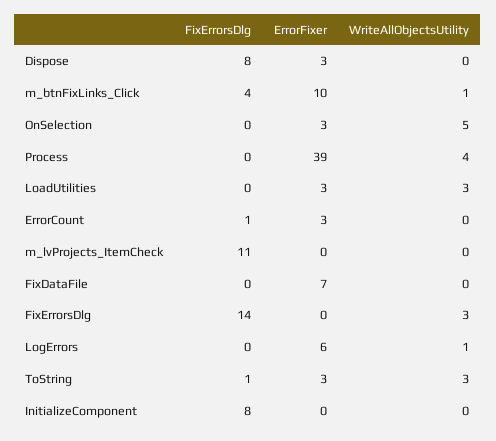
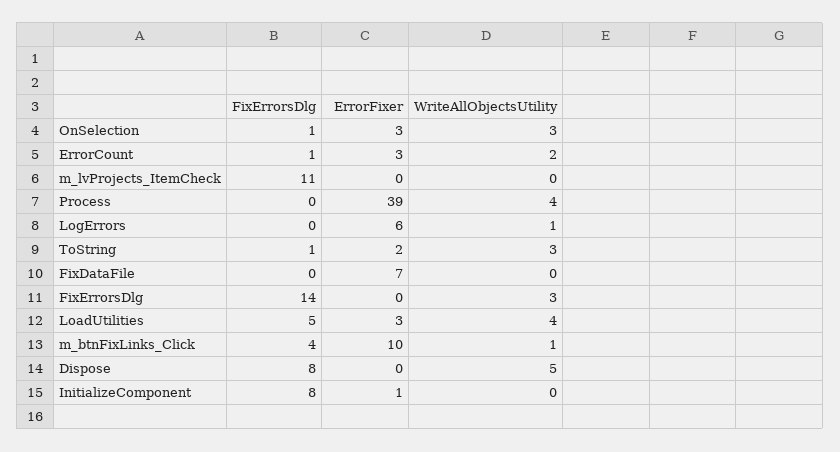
ErrorFixer, Dispose: 3 -> 0
WriteAllObjectsUtility, Dispose: 0 -> 5
FixErrorsDlg, OnSelection: 0 -> 1
WriteAllObjectsUtility, OnSelection: 5 -> 3
FixErrorsDlg, LoadUtilities: 0 -> 5
WriteAllObjectsUtility, LoadUtilities: 3 -> 4
WriteAllObjectsUtility, ErrorCount: 0 -> 2
ErrorFixer, ToString: 3 -> 2
ErrorFixer, InitializeComponent: 0 -> 1

